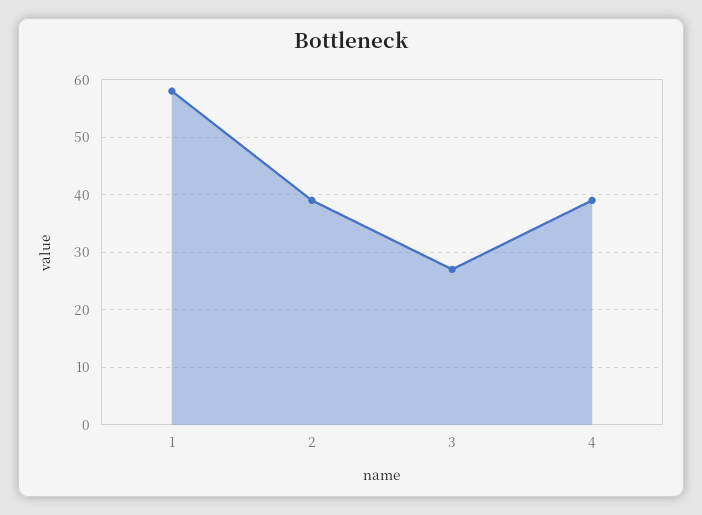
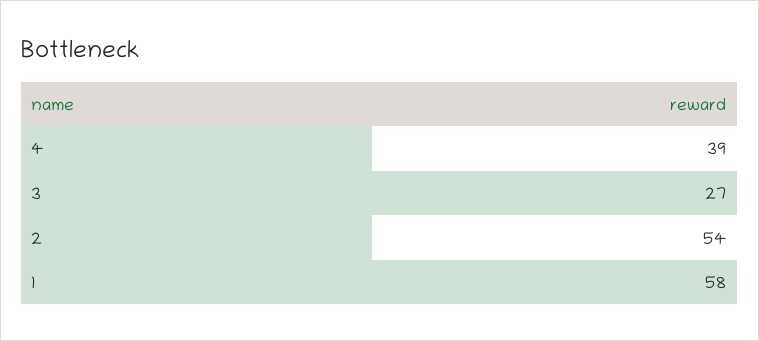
2: 40 -> 54

